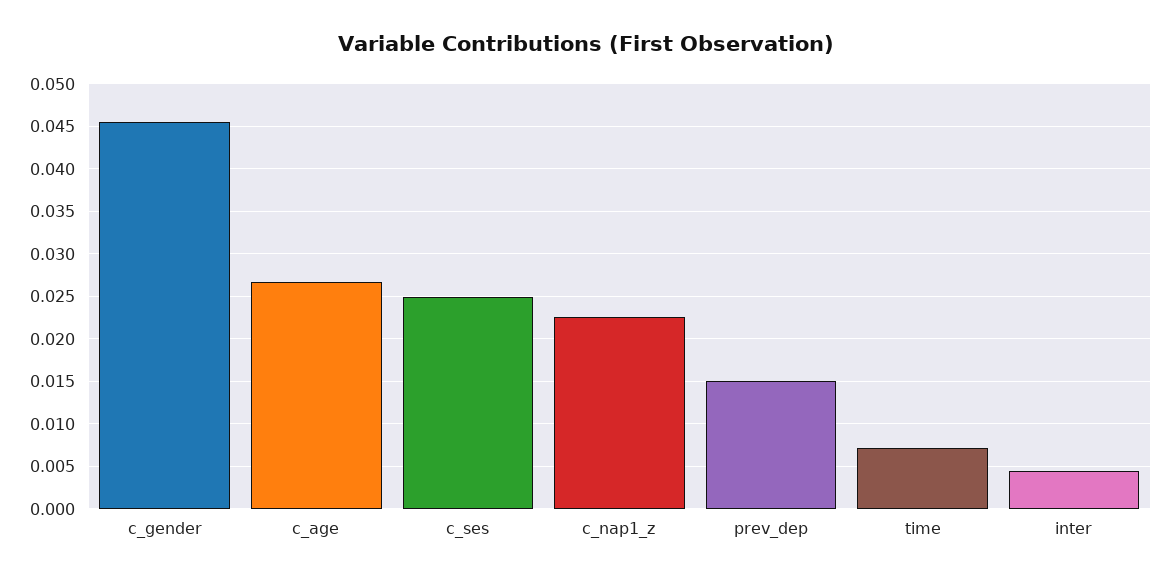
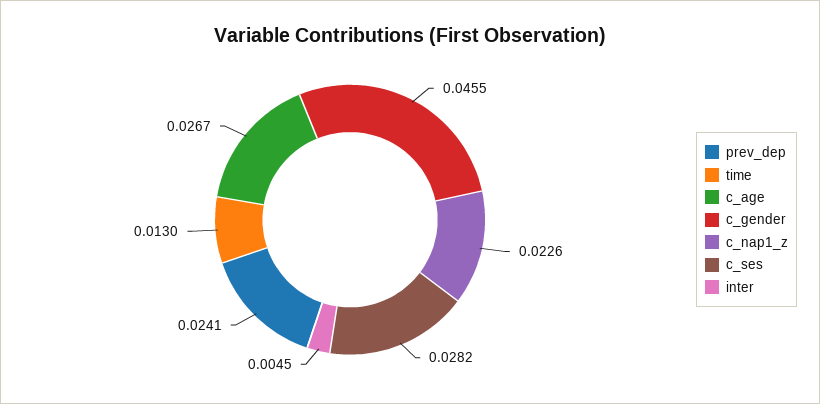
c_ses: 0.025 -> 0.0282
prev_dep: 0.015 -> 0.0241
time: 0.007 -> 0.013

